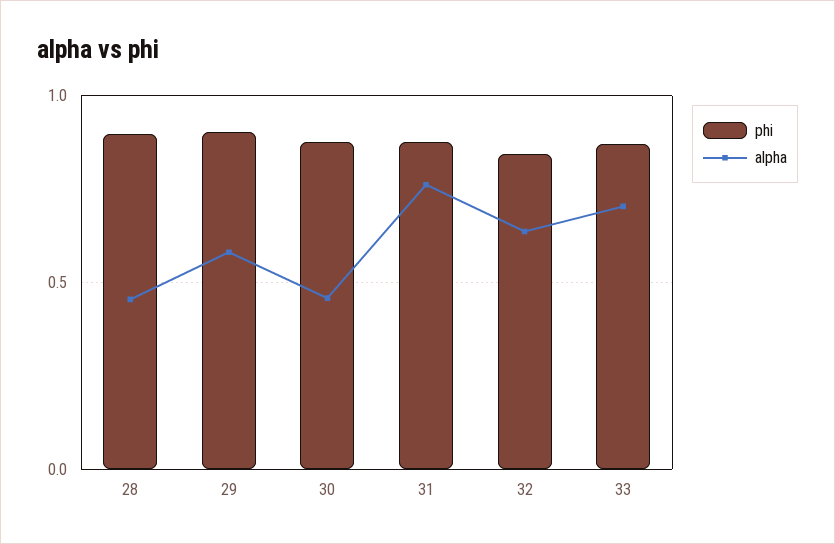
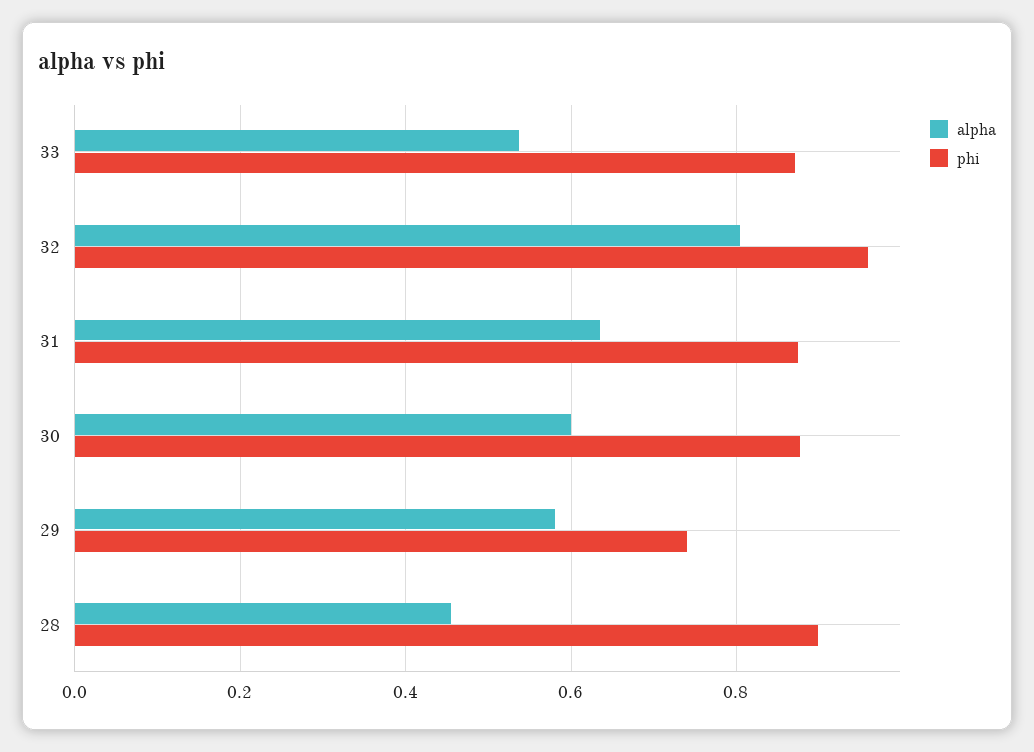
phi, 29: 0.9 -> 0.74
alpha, 30: 0.45 -> 0.6
alpha, 31: 0.75 -> 0.64
phi, 32: 0.85 -> 0.96
alpha, 32: 0.65 -> 0.8
alpha, 33: 0.7 -> 0.54

